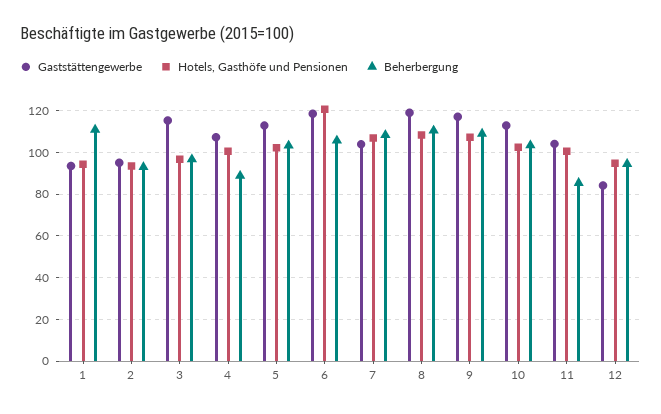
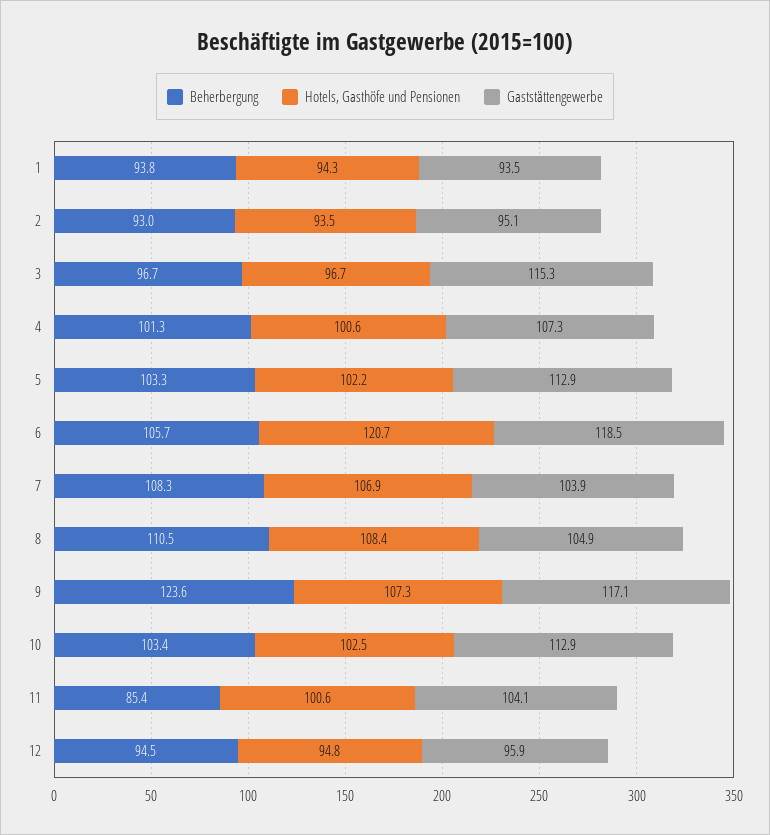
Beherbergung, 1: 110 -> 93.8
Beherbergung, 4: 90 -> 101.3
Gaststättengewerbe, 8: 120 -> 104.9
Beherbergung, 9: 110 -> 123.6
Gaststättengewerbe, 12: 85 -> 95.9

